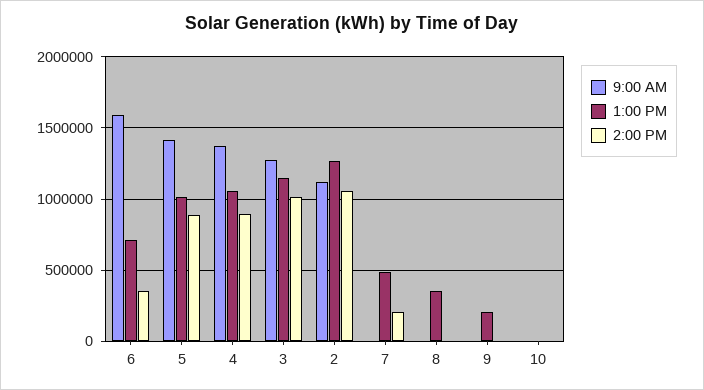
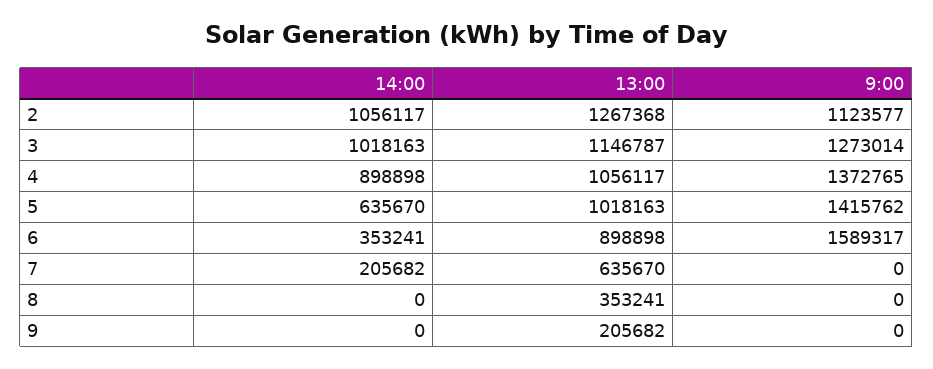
1:00 PM, 6: 700000 -> 898898
2:00 PM, 5: 900000 -> 635670
1:00 PM, 7: 500000 -> 635670
9:00 AM, 10: 0 -> none
1:00 PM, 10: 0 -> none
2:00 PM, 10: 0 -> none

